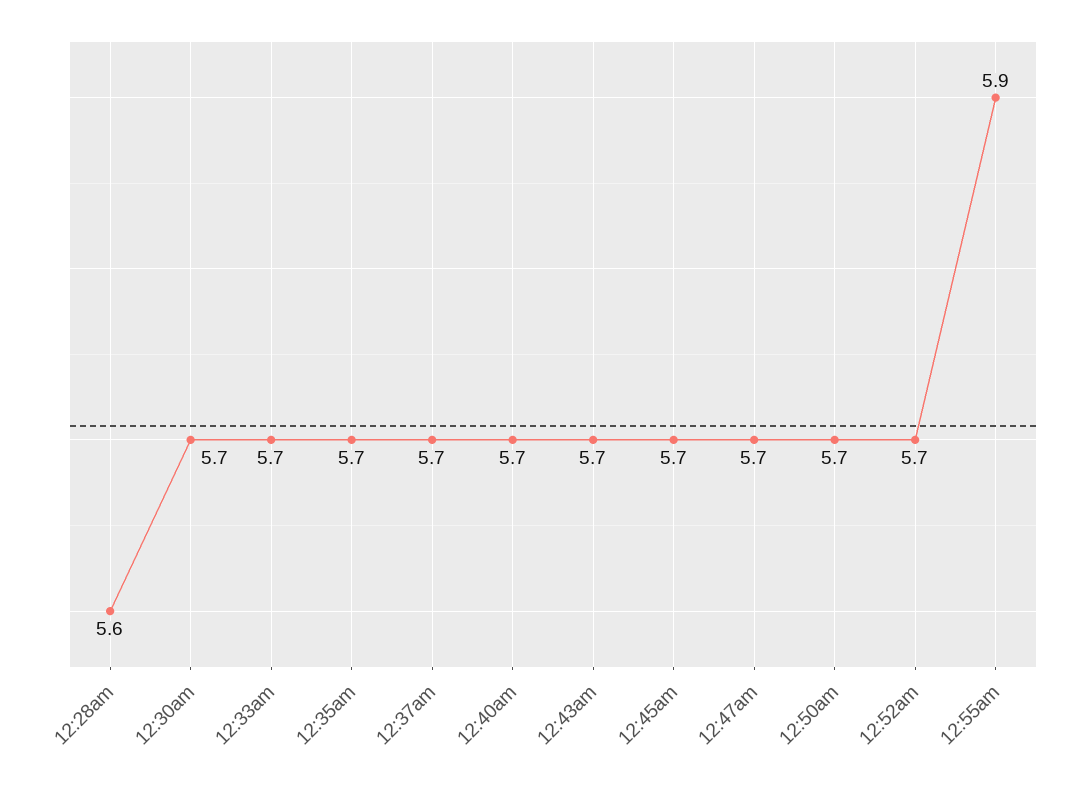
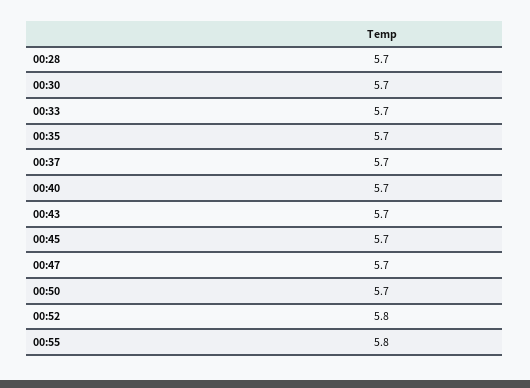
12:28am: 5.6 -> 5.7
12:52am: 5.7 -> 5.8
12:55am: 5.9 -> 5.8

